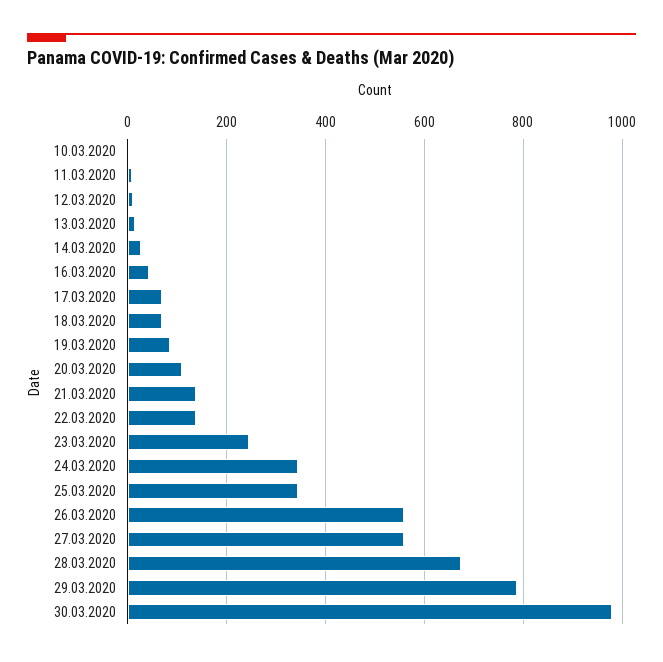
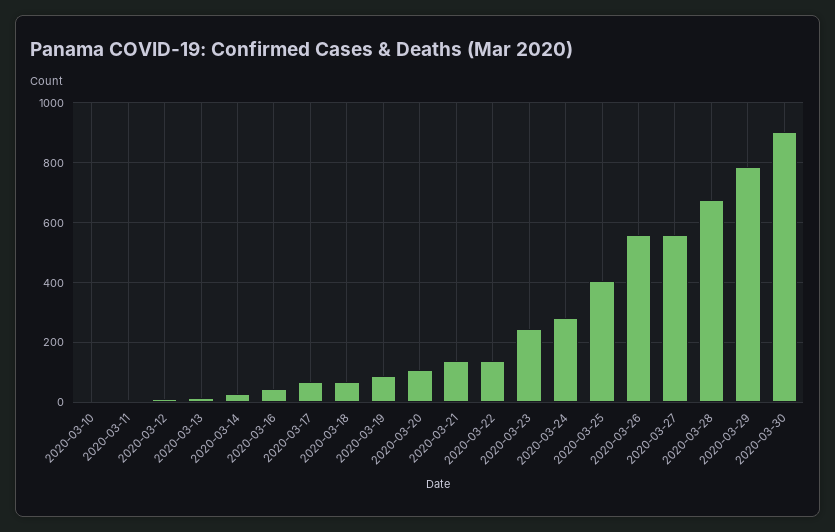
24.03.2020: 340 -> 275
25.03.2020: 340 -> 400
30.03.2020: 980 -> 900

